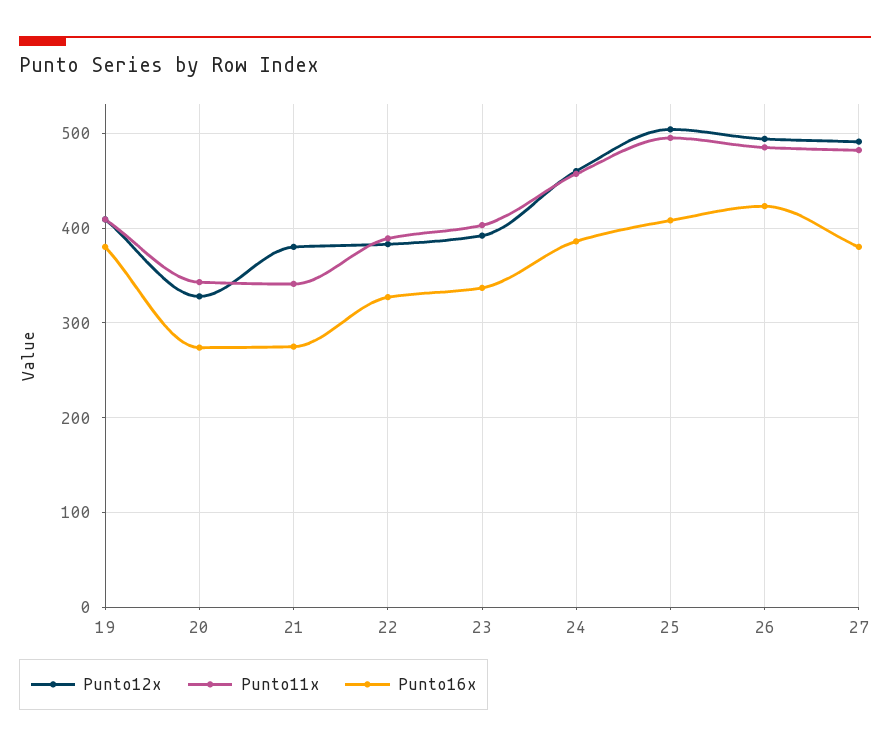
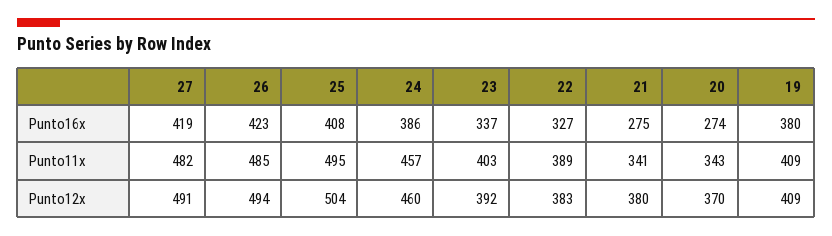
Punto12x, 20: 330 -> 370
Punto16x, 27: 380 -> 419

